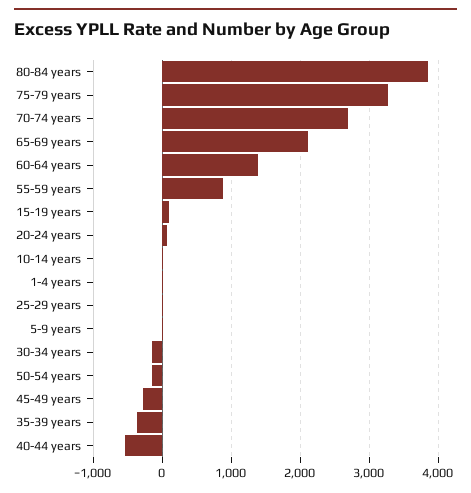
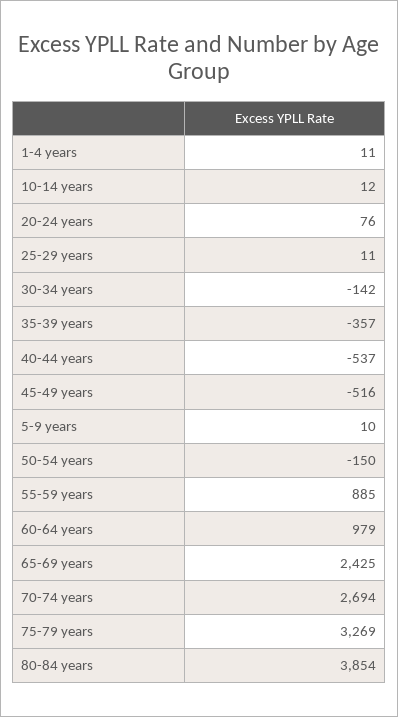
65-69 years: 2100 -> 2425
60-64 years: 1400 -> 979
15-19 years: 100 -> none
45-49 years: -300 -> -516

